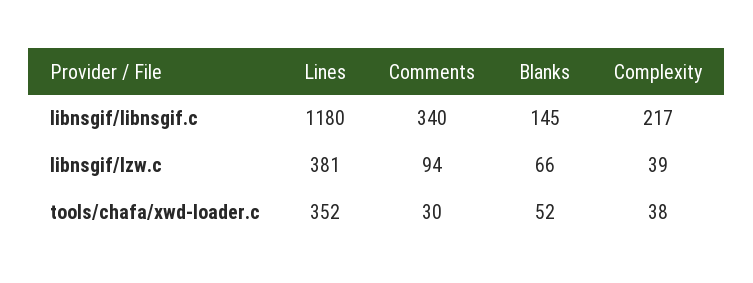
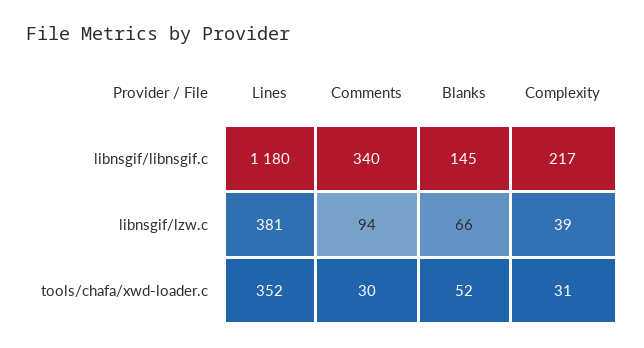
Complexity, tools/chafa/xwd-loader.c: 38 -> 31

